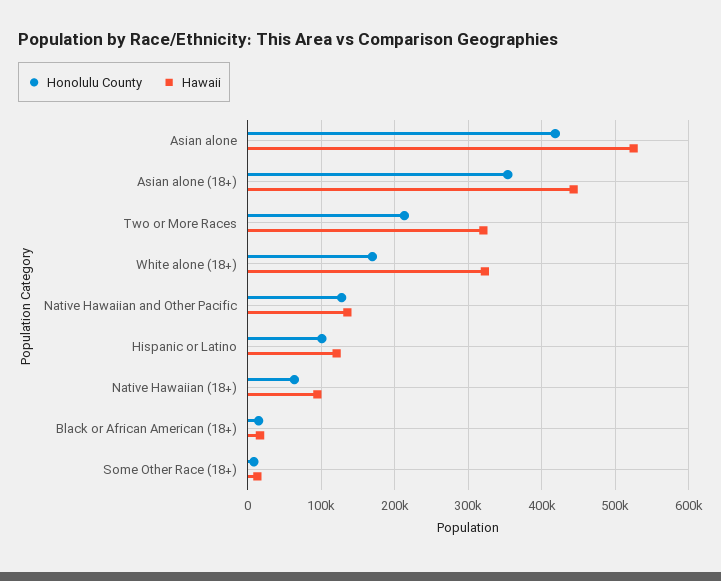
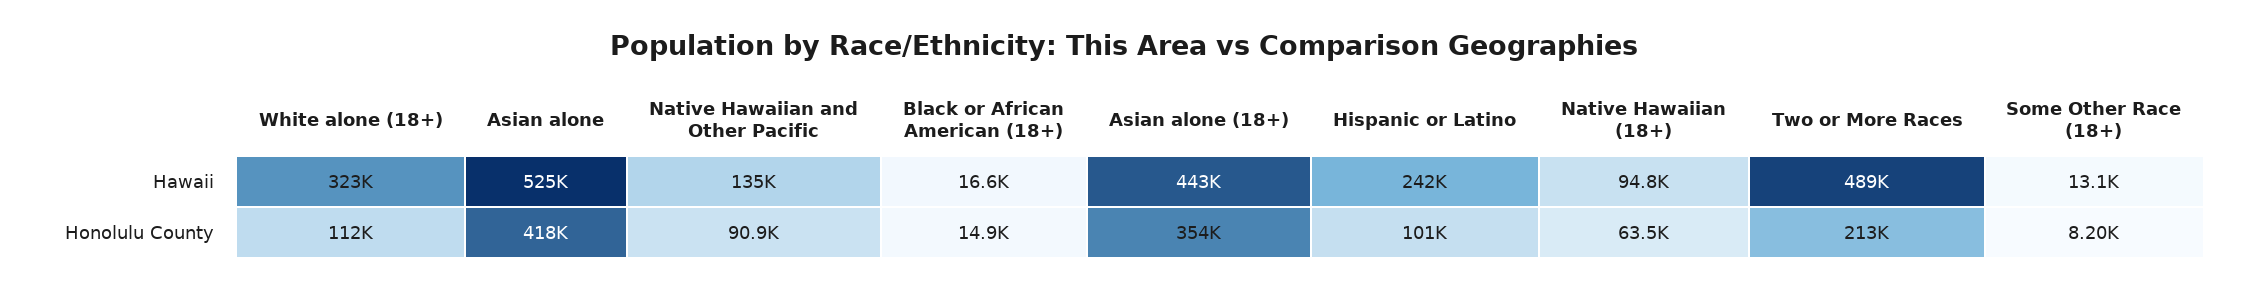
Hawaii, Two or More Races: 320000 -> 489000
Honolulu County, White alone (18+): 170000 -> 112000
Honolulu County, Native Hawaiian and Other Pacific: 130000 -> 90900
Hawaii, Hispanic or Latino: 120000 -> 242000

